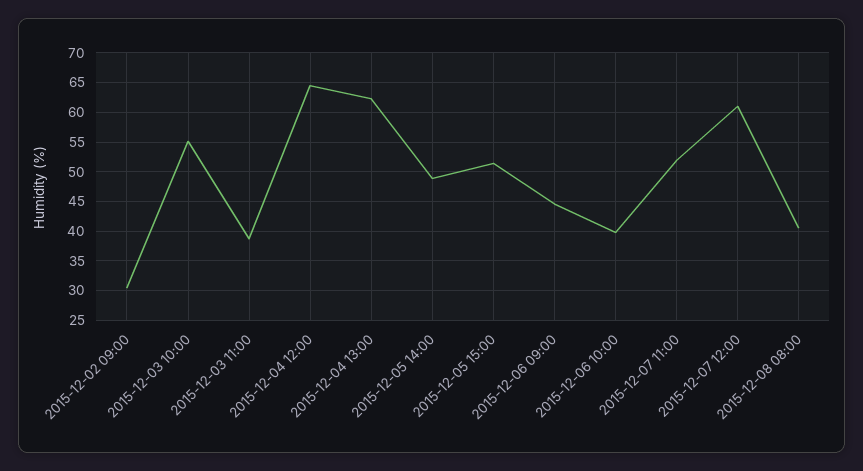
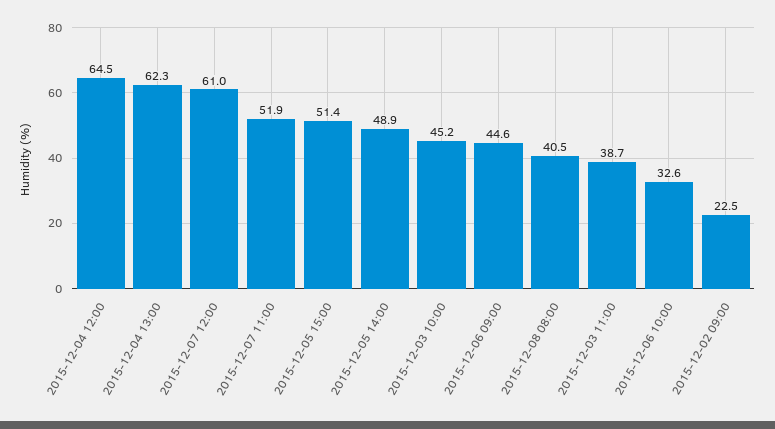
2015-12-02 09:00: 30 -> 22.5
2015-12-03 10:00: 55 -> 45.2
2015-12-06 10:00: 40 -> 32.6

